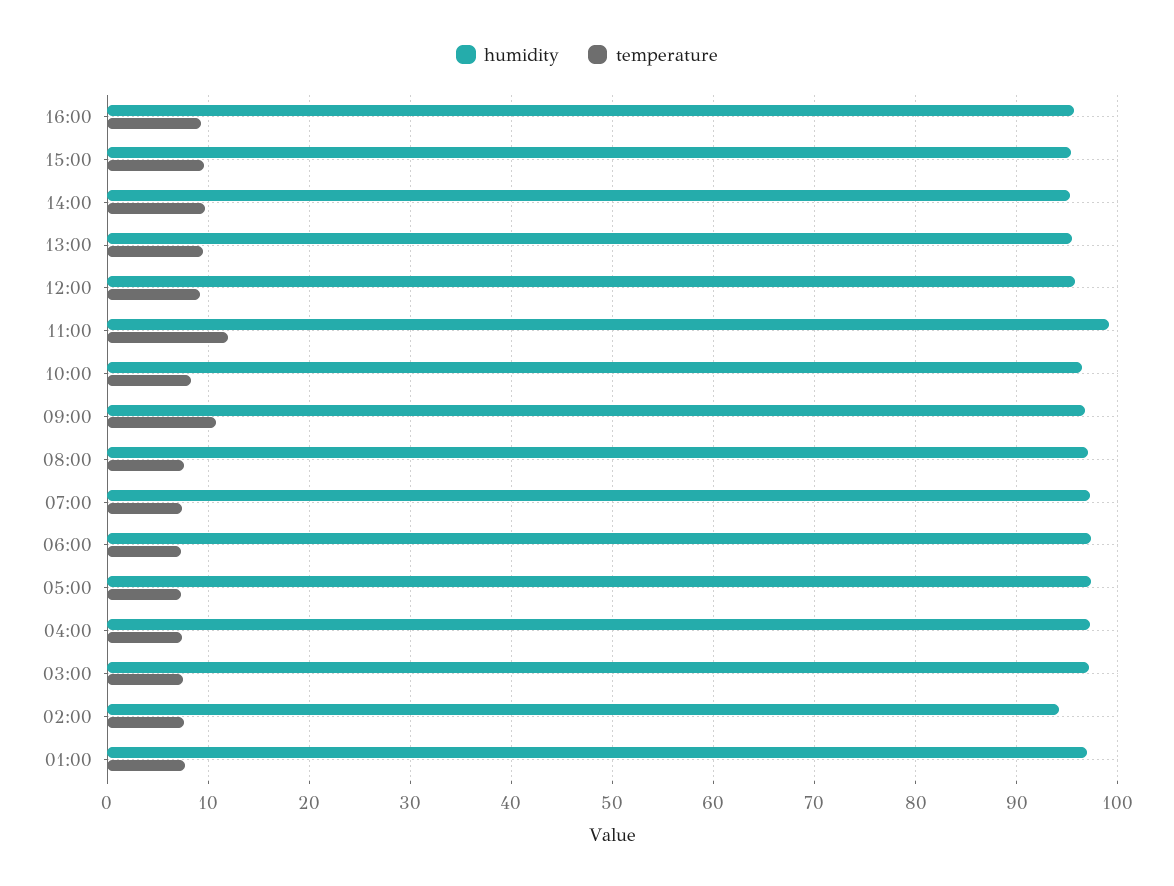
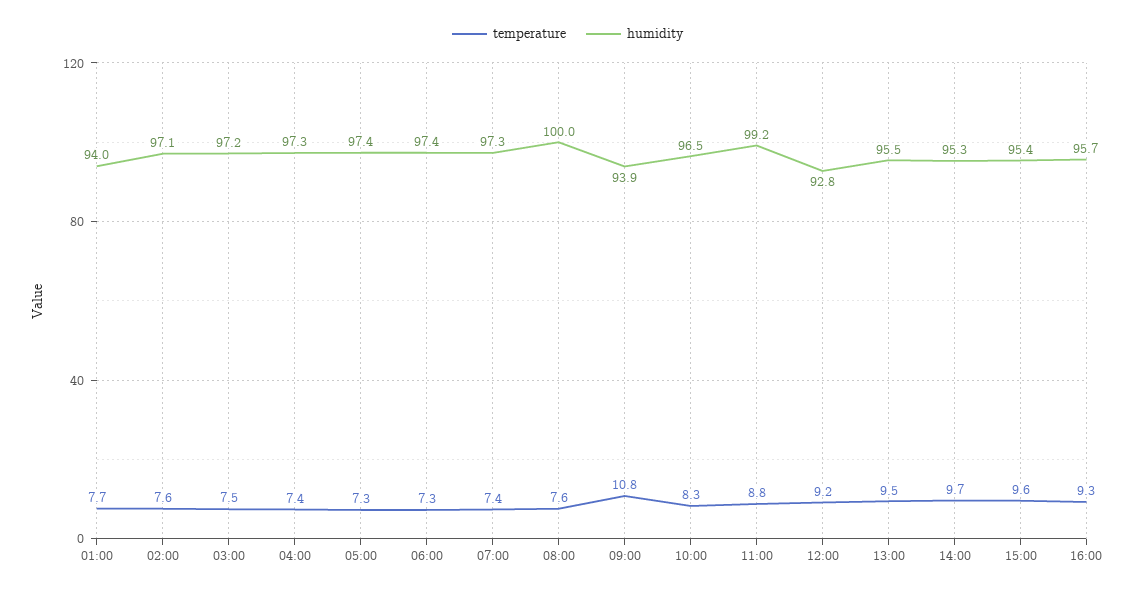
humidity, 12:00: 96 -> 92.8
temperature, 11:00: 12 -> 8.8
humidity, 09:00: 97 -> 93.9
humidity, 08:00: 97 -> 100
humidity, 02:00: 94 -> 97.1
humidity, 01:00: 97 -> 94

